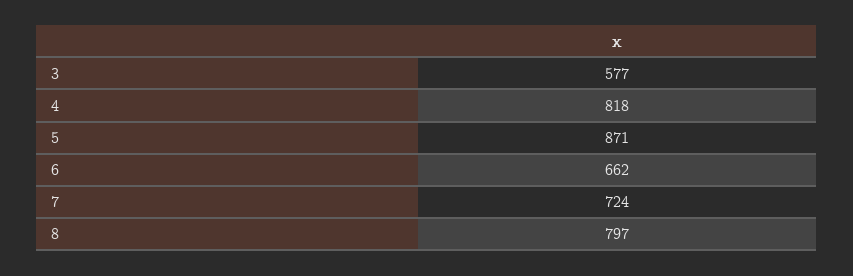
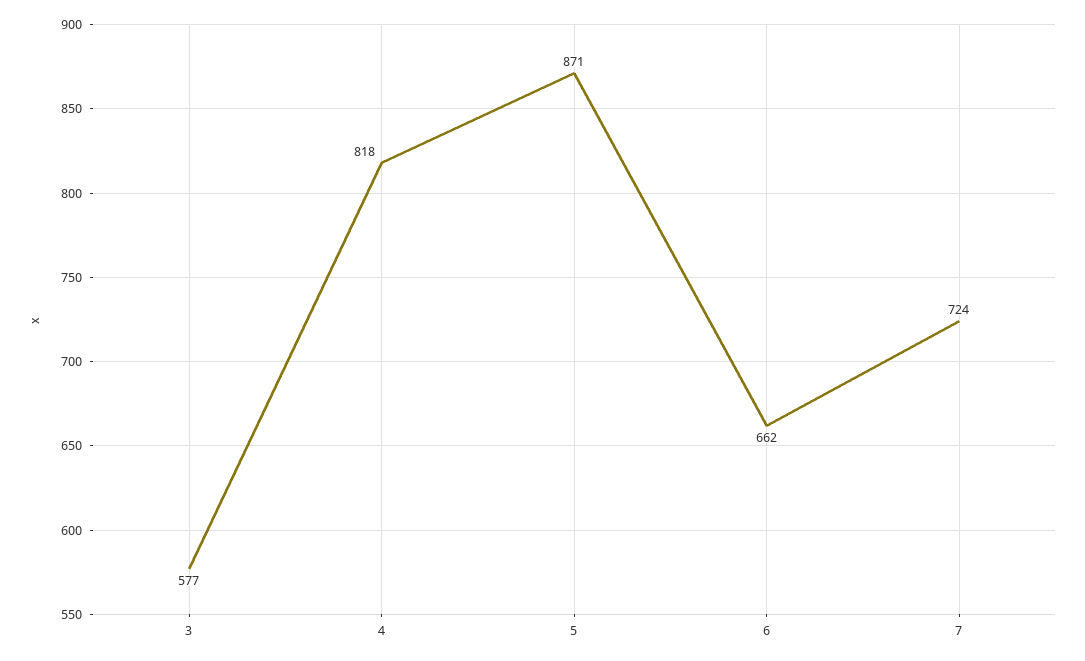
8: 797 -> none

